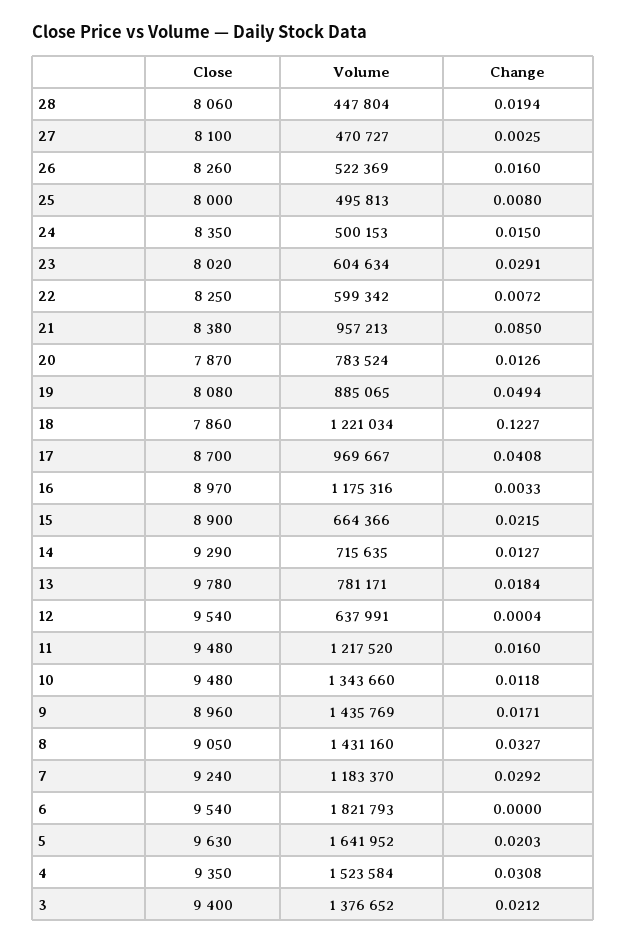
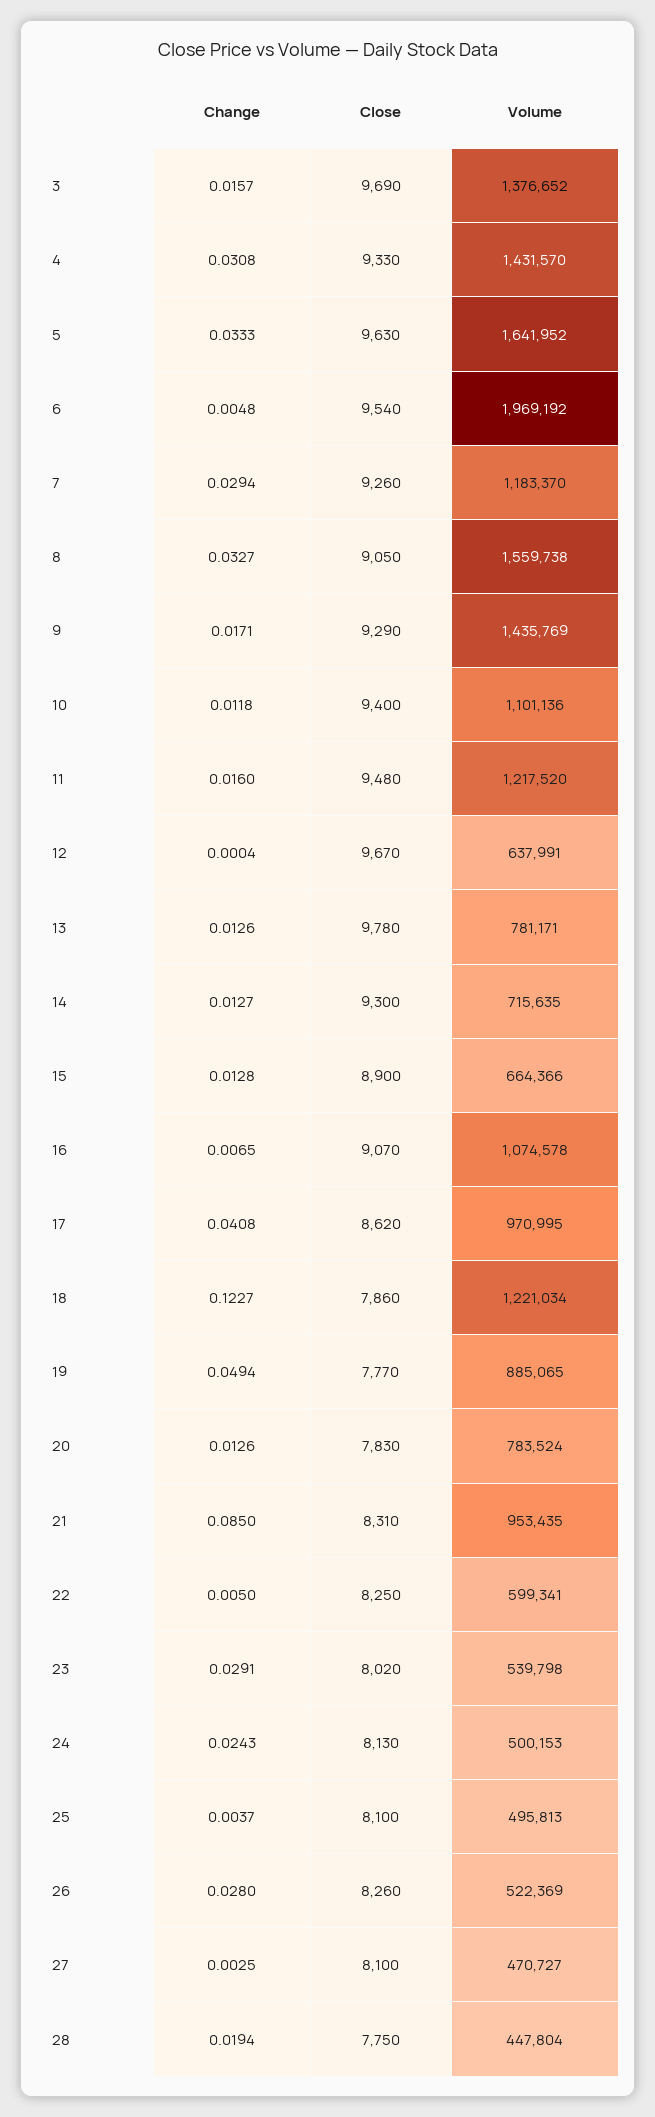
Close, 28: 8060 -> 7750
Change, 26: 0.016 -> 0.028
Close, 25: 8000 -> 8100
Change, 25: 0.008 -> 0.0037
Close, 24: 8350 -> 8130
Change, 24: 0.015 -> 0.0243
Volume, 23: 604634 -> 539798
Volume, 22: 599342 -> 599341
Change, 22: 0.0072 -> 0.005
Close, 21: 8380 -> 8310
Volume, 21: 957213 -> 953435
Close, 20: 7870 -> 7830
Close, 19: 8080 -> 7770
Close, 17: 8700 -> 8620
Volume, 17: 969667 -> 970995
Close, 16: 8970 -> 9070
Volume, 16: 1175316 -> 1074578
Change, 16: 0.0033 -> 0.0065
Change, 15: 0.0215 -> 0.0128
Close, 14: 9290 -> 9300
Change, 13: 0.0184 -> 0.0126
Close, 12: 9540 -> 9670
Close, 10: 9480 -> 9400
Volume, 10: 1343660 -> 1101136
Close, 9: 8960 -> 9290
Volume, 8: 1431160 -> 1559738
Close, 7: 9240 -> 9260
Change, 7: 0.0292 -> 0.0294
Volume, 6: 1821793 -> 1969192
Change, 6: 0 -> 0.0048
Change, 5: 0.0203 -> 0.0333
Close, 4: 9350 -> 9330
Volume, 4: 1523584 -> 1431570
Close, 3: 9400 -> 9690
Change, 3: 0.0212 -> 0.0157

